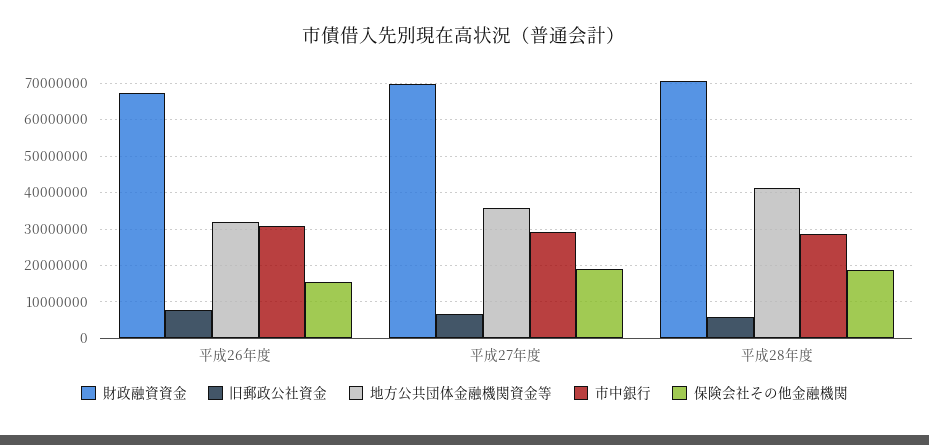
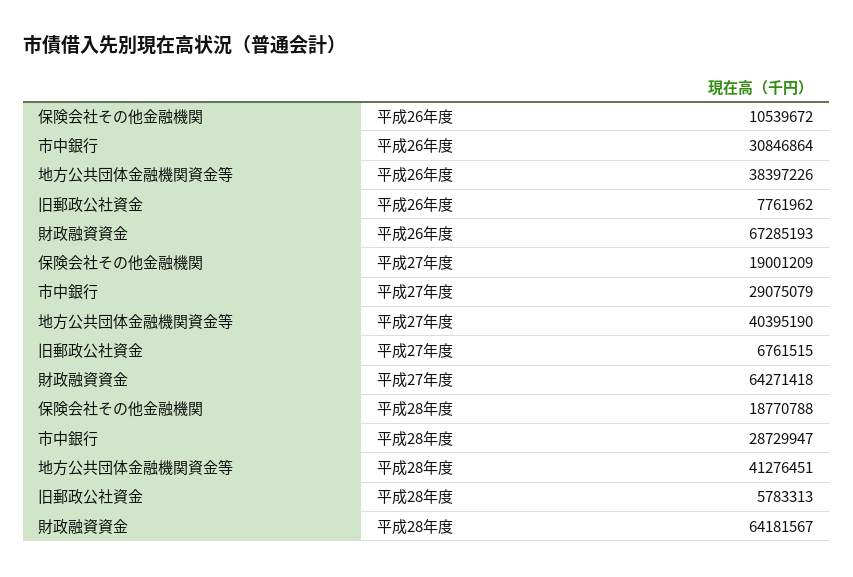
地方公共団体金融機関資金等, 平成26年度: 32000000 -> 38397226
保険会社その他金融機関, 平成26年度: 16000000 -> 10539672
財政融資資金, 平成27年度: 70000000 -> 64271418
地方公共団体金融機関資金等, 平成27年度: 36000000 -> 40395190
財政融資資金, 平成28年度: 70000000 -> 64181567

